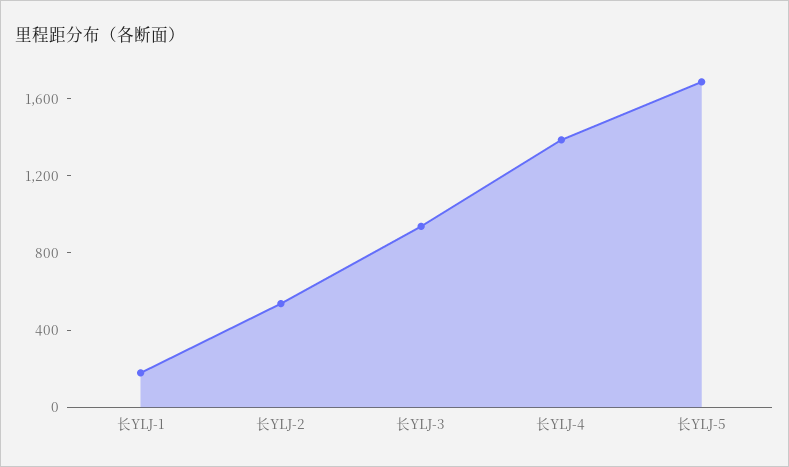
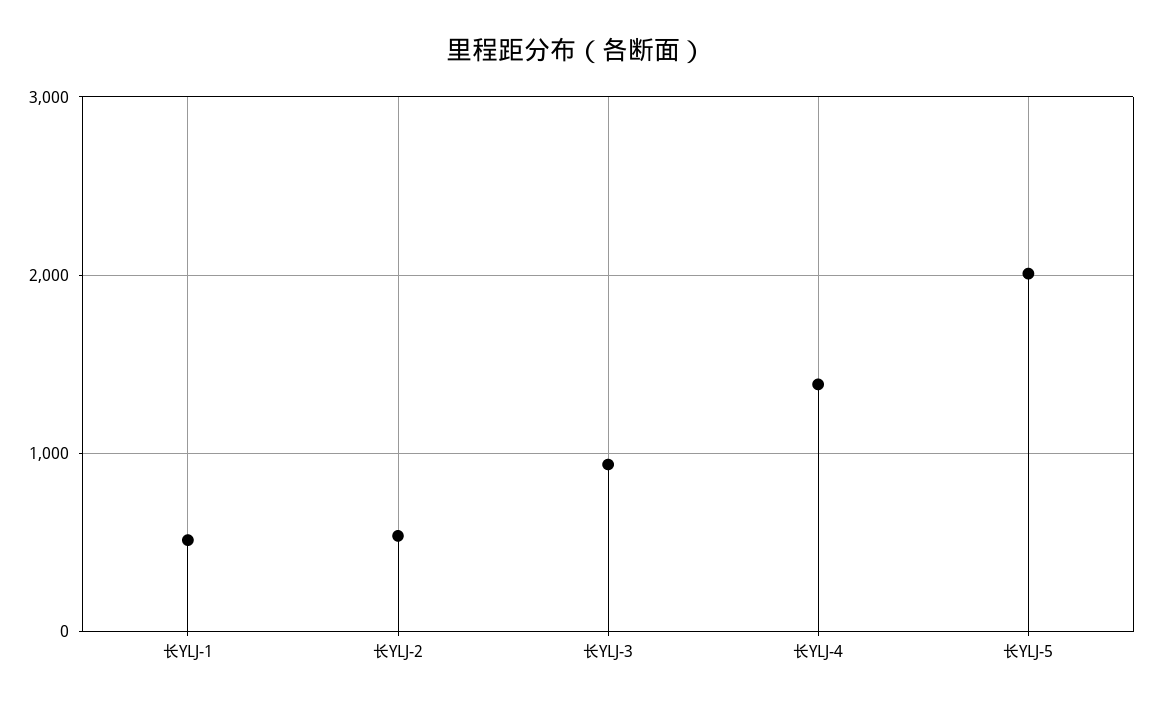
长YLJ-1: 200 -> 500
长YLJ-5: 1700 -> 2000

